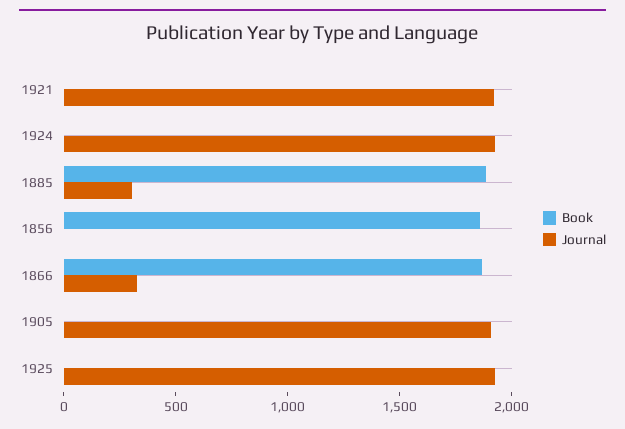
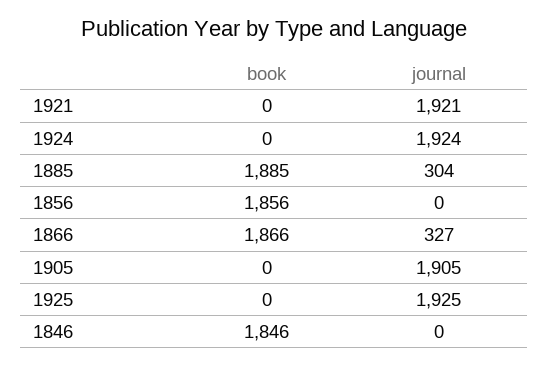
Book, 1846: none -> 1846
Journal, 1846: none -> 0

